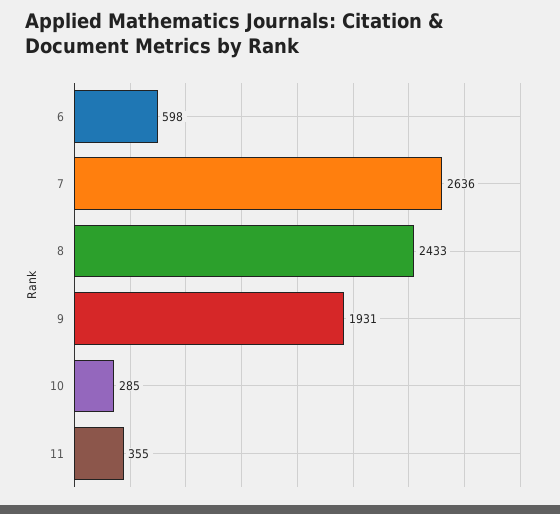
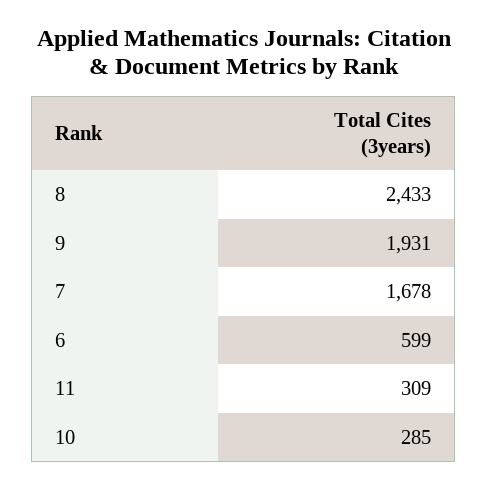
6: 598 -> 599
7: 2636 -> 1678
11: 355 -> 309

